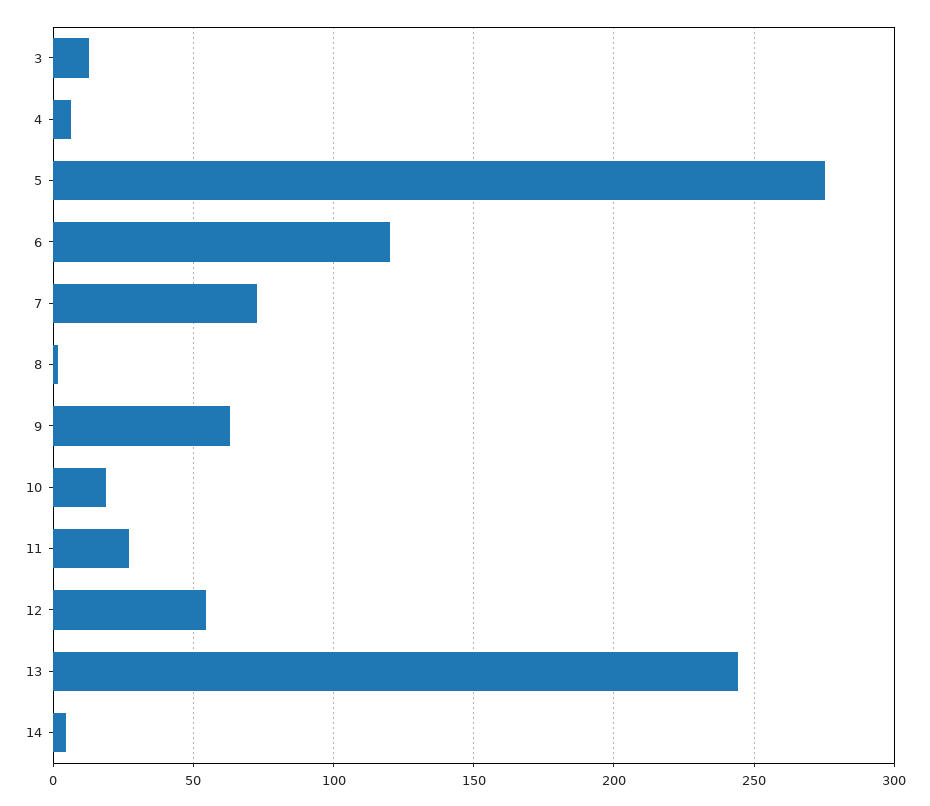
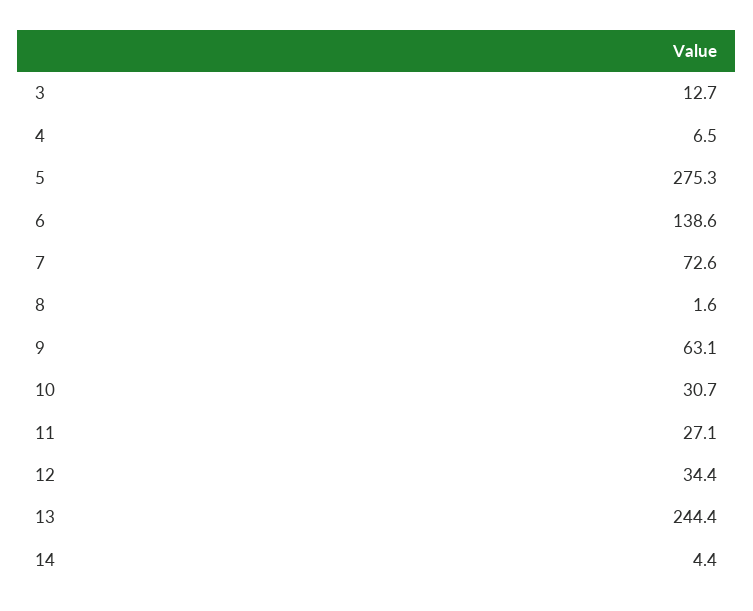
6: 120 -> 138.6
10: 20 -> 30.7
12: 55 -> 34.4

